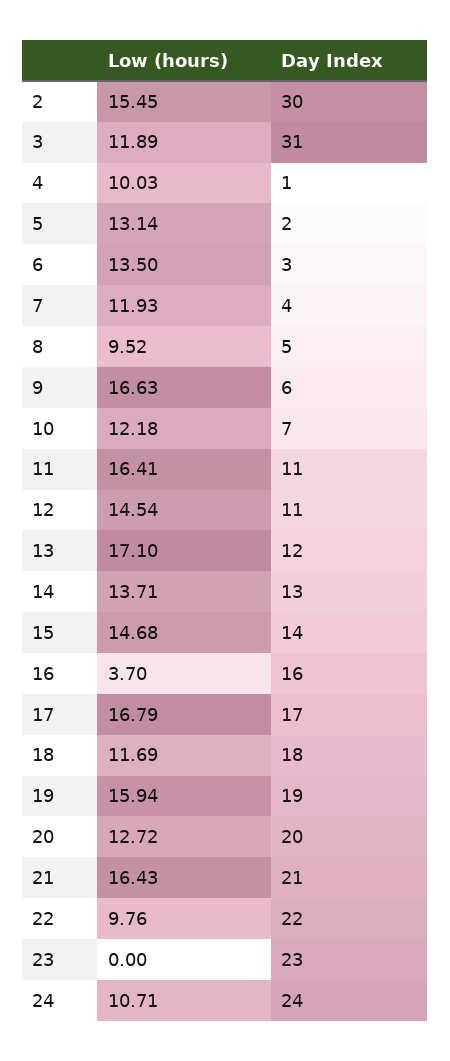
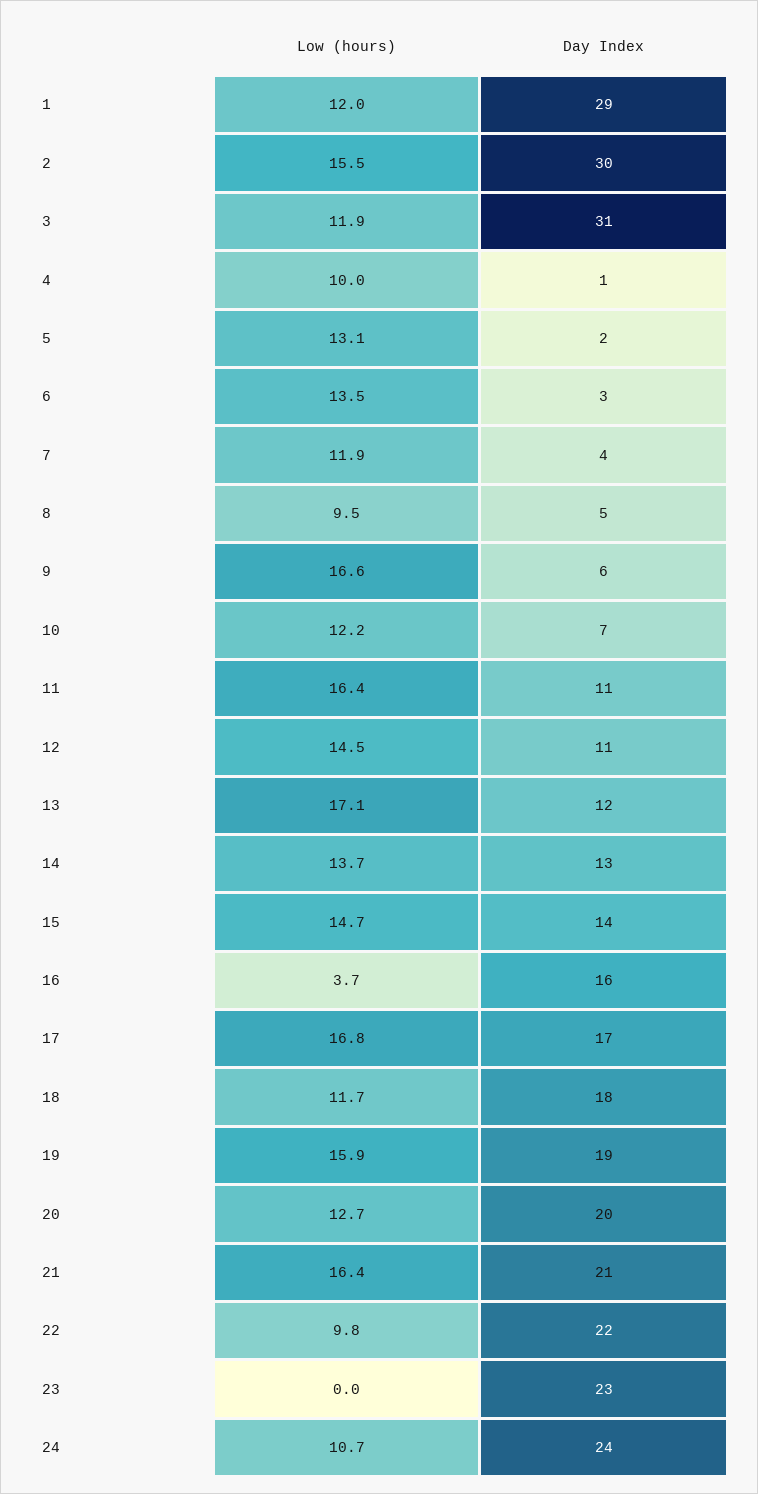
Low (hours), 1: none -> 12
Day Index, 1: none -> 29

